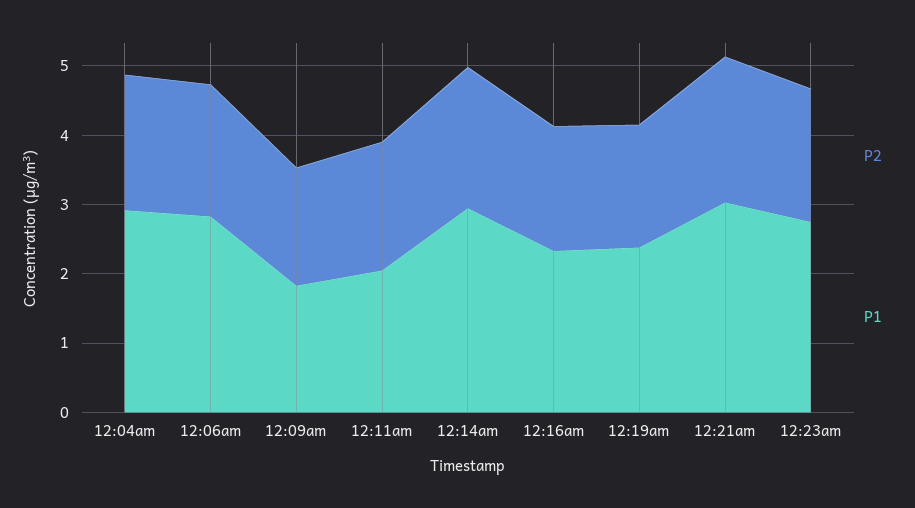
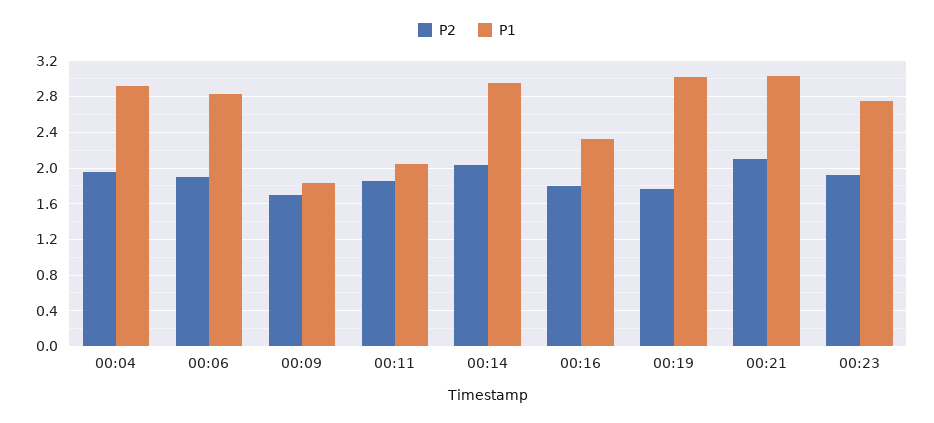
P1, 12:19am: 2.4 -> 3

